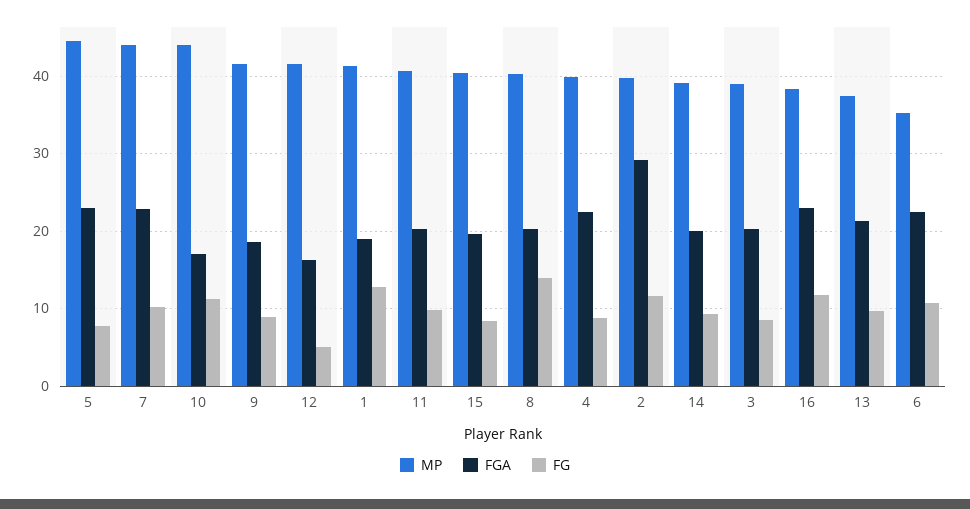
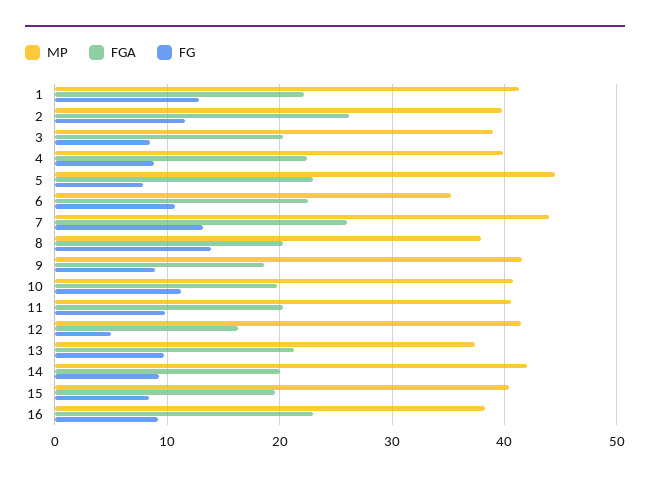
FGA, 7: 23 -> 26
FG, 7: 10 -> 13
MP, 10: 44 -> 41
FGA, 10: 17 -> 20
FGA, 1: 19 -> 22
MP, 8: 40 -> 38
FGA, 2: 29 -> 26
MP, 14: 39 -> 42
FG, 16: 12 -> 9

